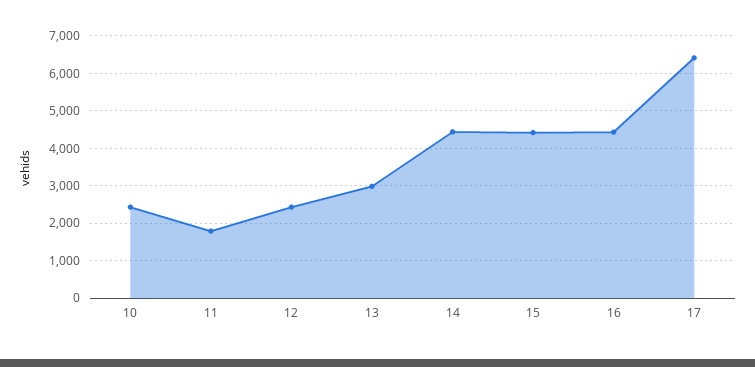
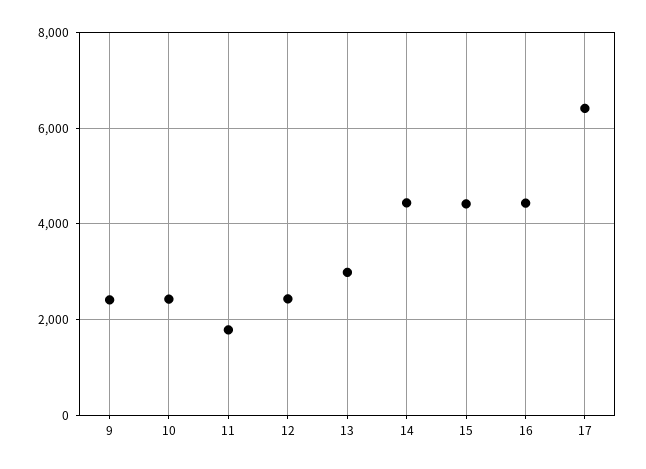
9: none -> 2400

